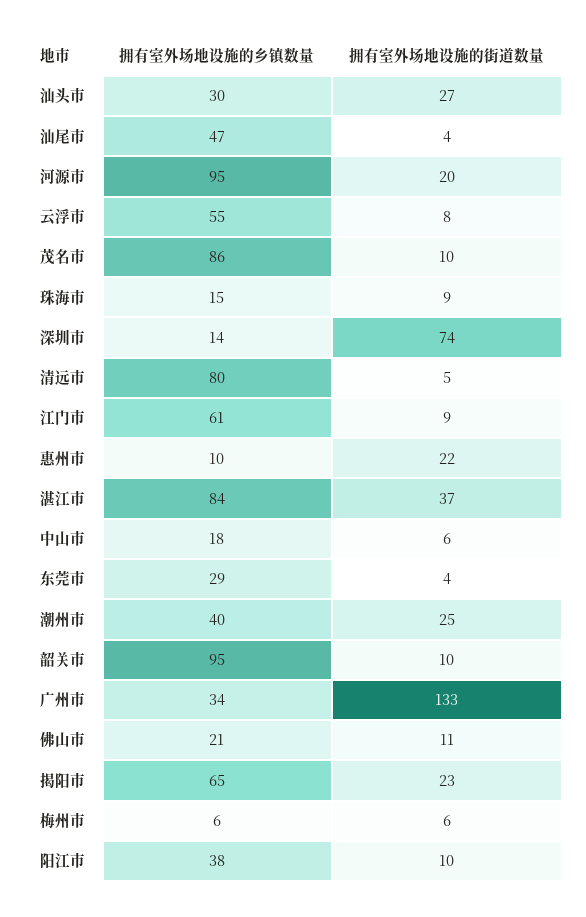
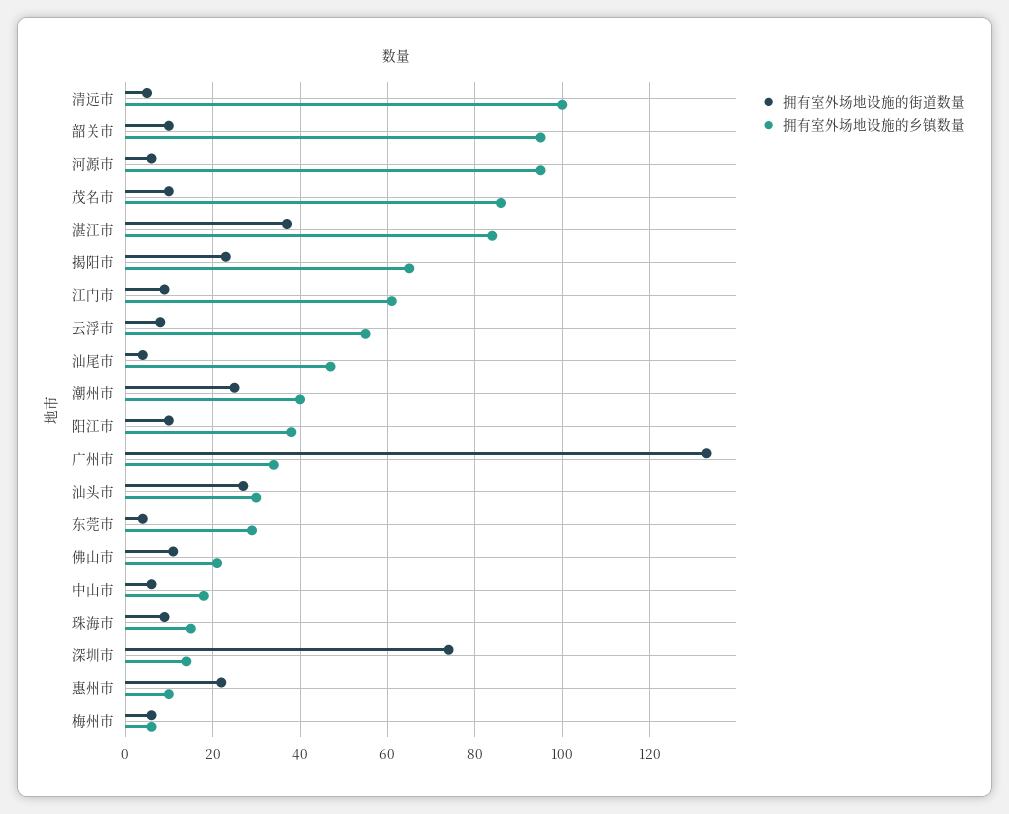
拥有室外场地设施的街道数量, 河源市: 20 -> 5
拥有室外场地设施的乡镇数量, 清远市: 80 -> 100

